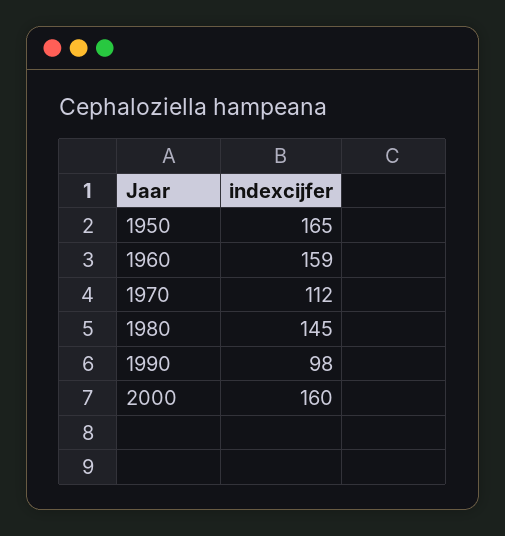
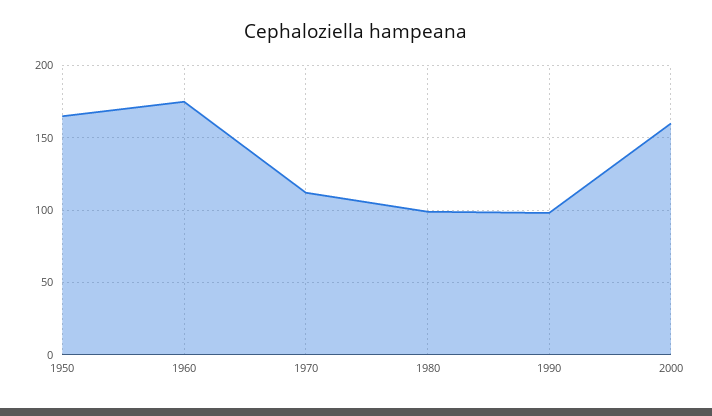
1960: 159 -> 175
1980: 145 -> 100

